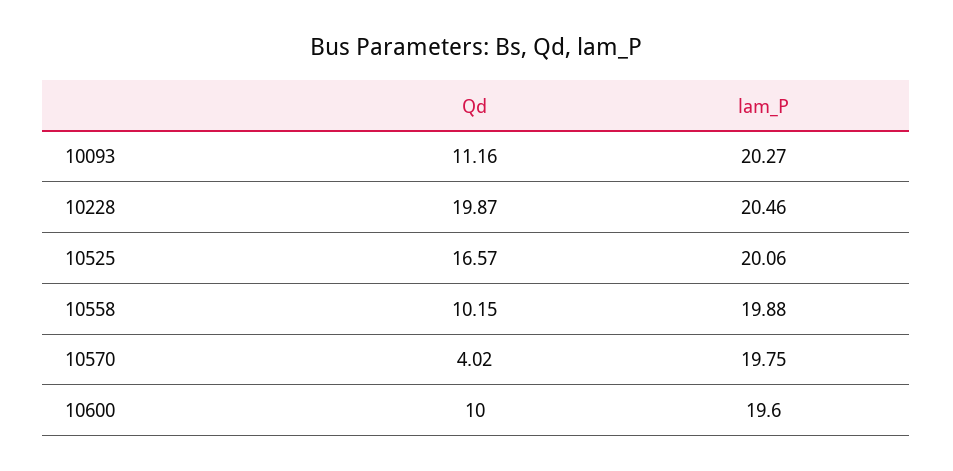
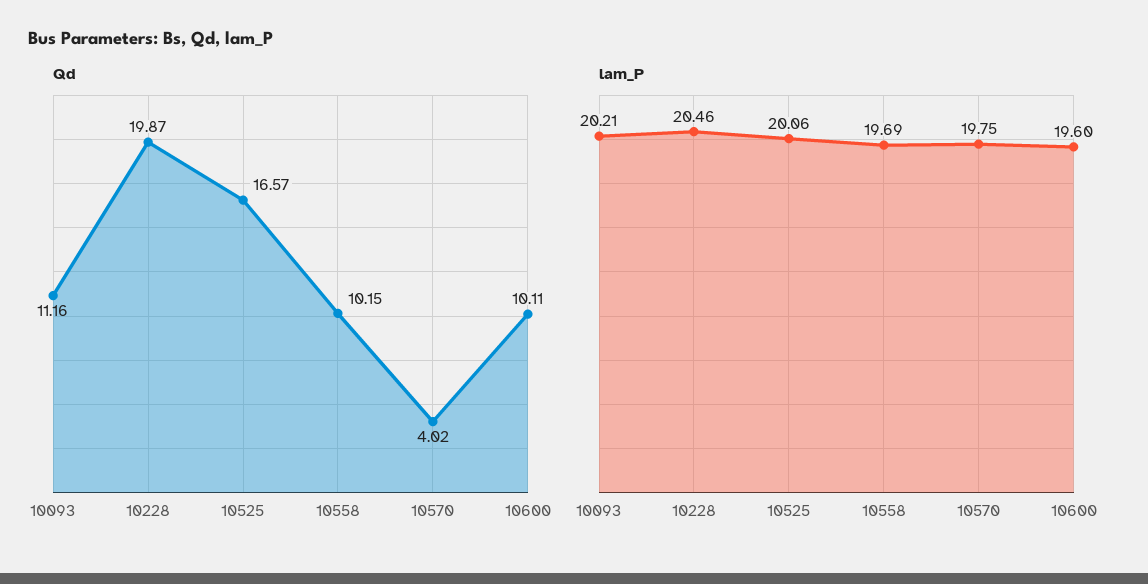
lam_P, 10093: 20.27 -> 20.21
lam_P, 10558: 19.88 -> 19.69
Qd, 10600: 10 -> 10.11

